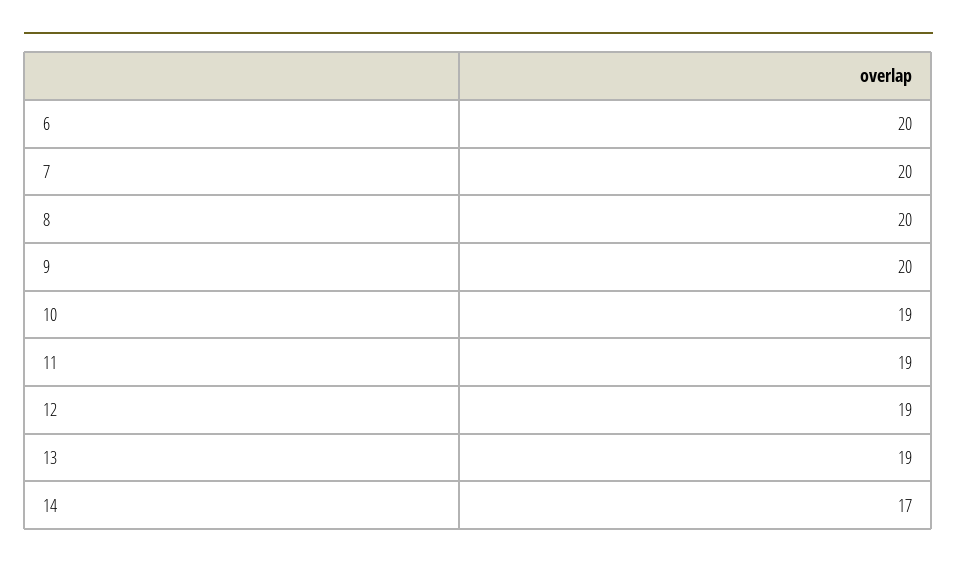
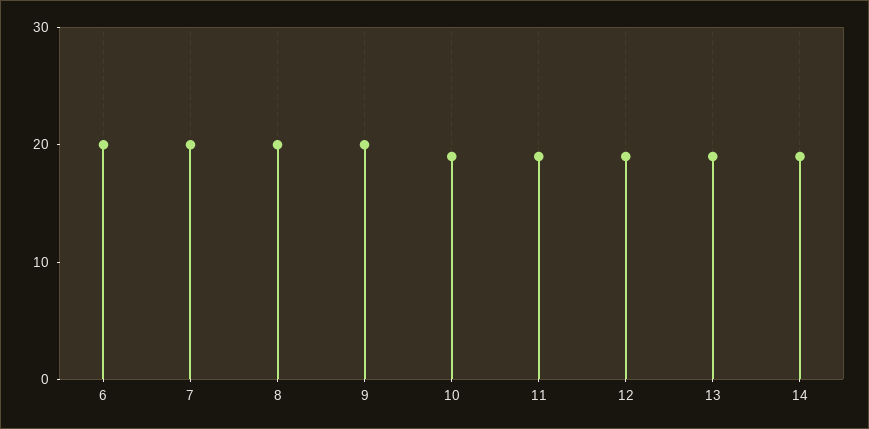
14: 17 -> 19

